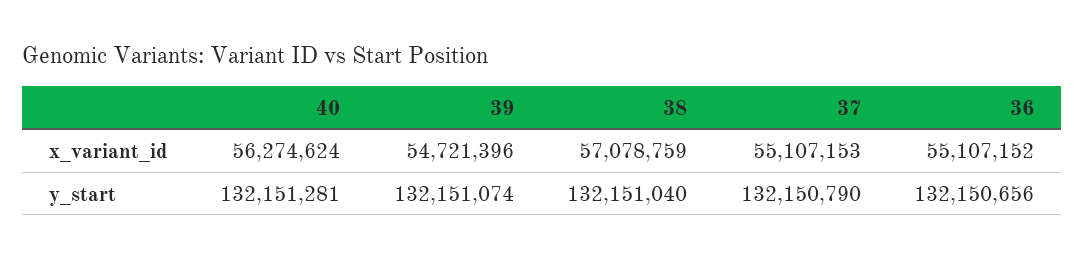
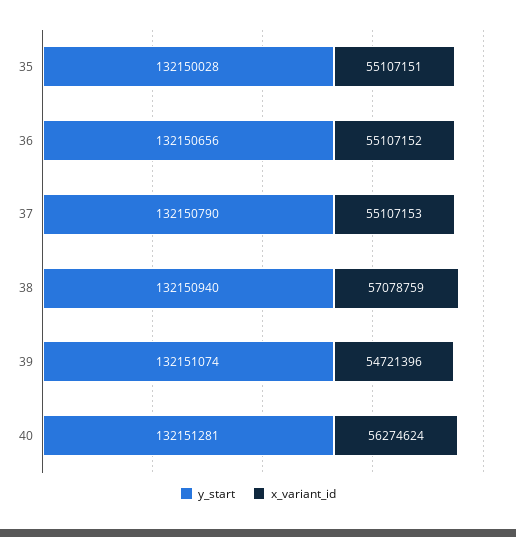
y_start, 38: 132151040 -> 132150940
y_start, 35: none -> 132150028
x_variant_id, 35: none -> 55107151

